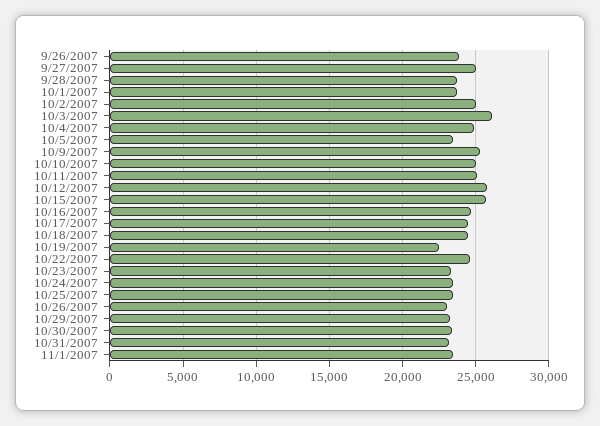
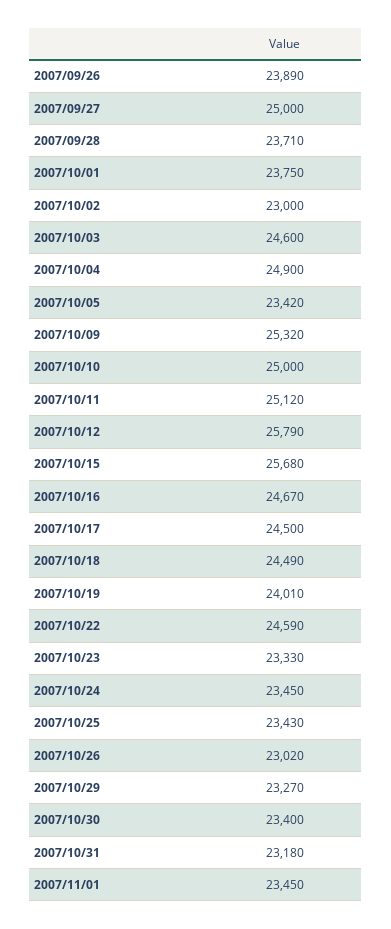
10/2/2007: 25000 -> 23000
10/3/2007: 26000 -> 24600
10/19/2007: 22500 -> 24010

